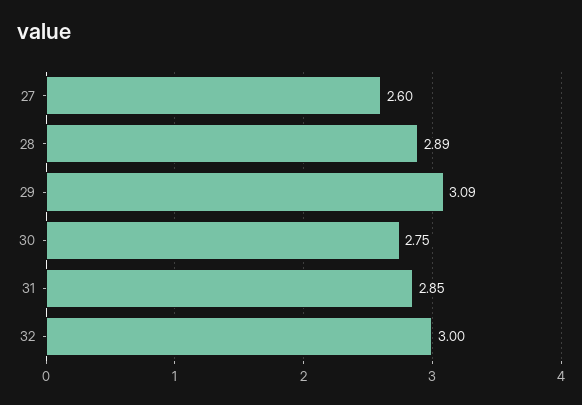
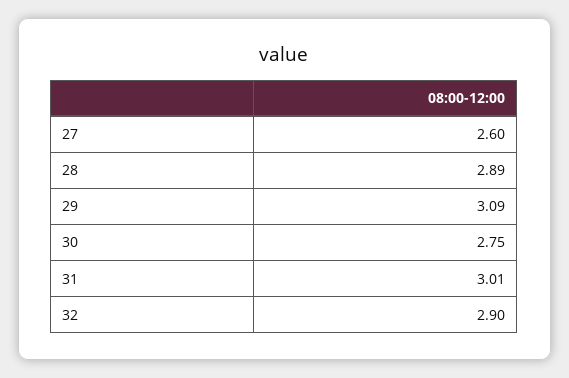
31: 2.85 -> 3.01
32: 3 -> 2.9

